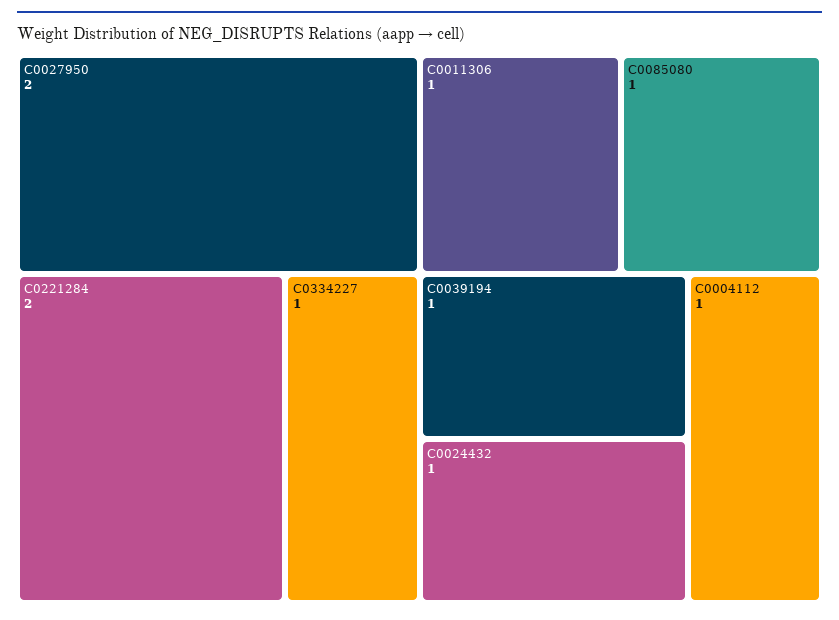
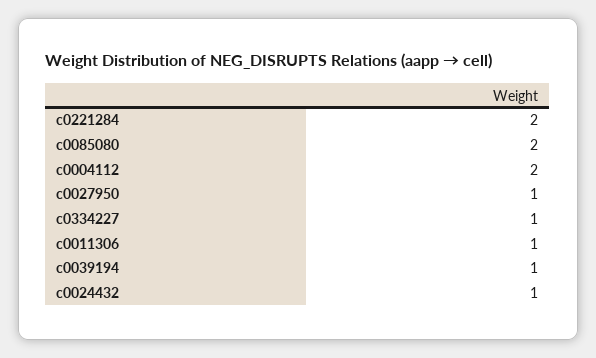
C0027950: 2 -> 1
C0085080: 1 -> 2
C0004112: 1 -> 2

